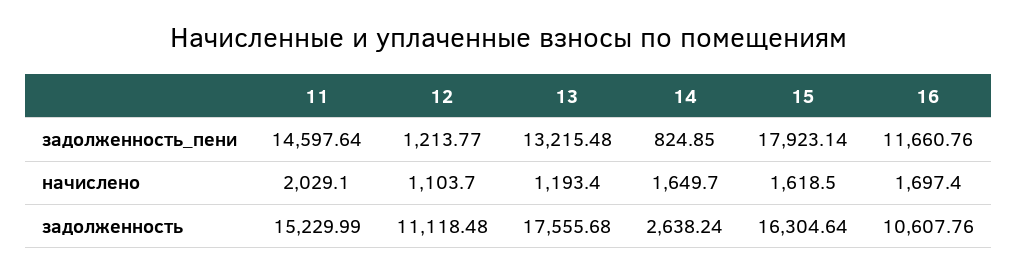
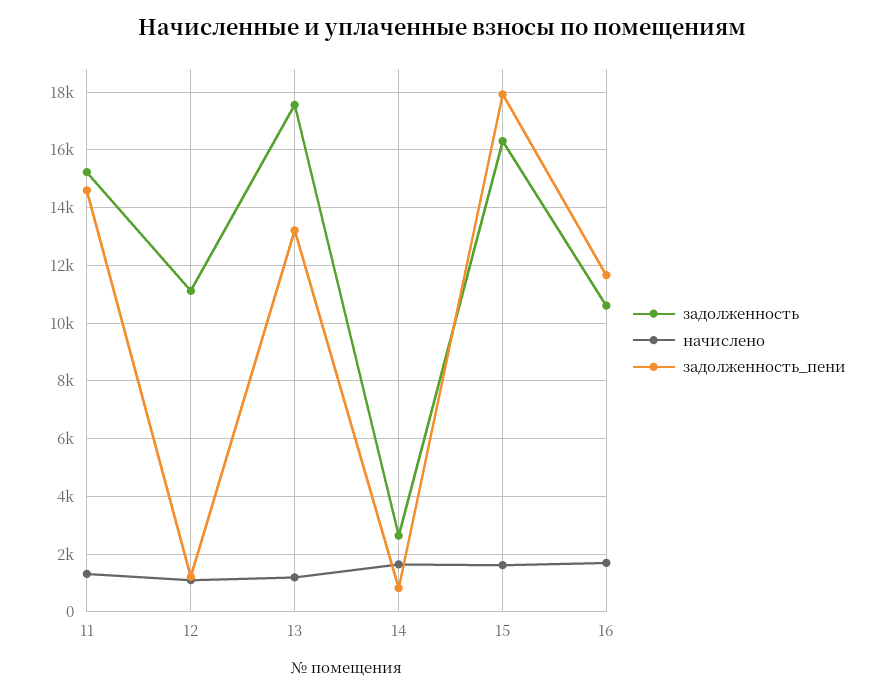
начислено, 11: 2029.1 -> 1250

